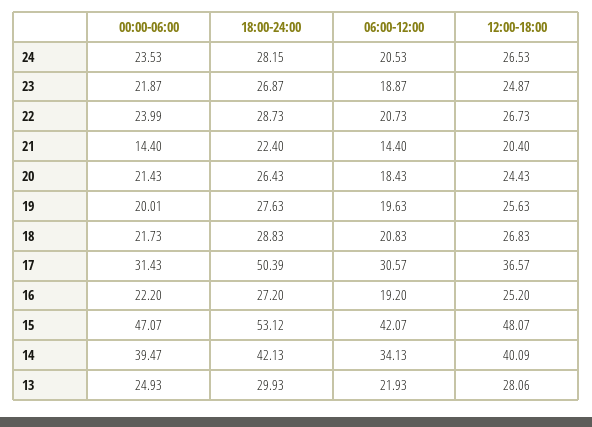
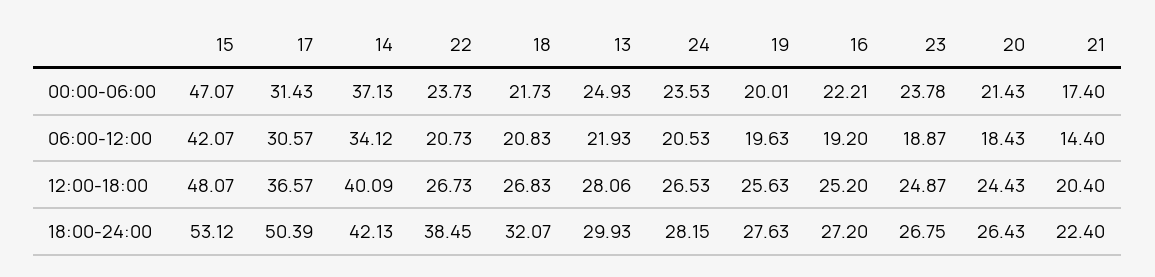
00:00-06:00, 23: 21.87 -> 23.78
18:00-24:00, 23: 26.87 -> 26.75
00:00-06:00, 22: 23.99 -> 23.73
18:00-24:00, 22: 28.73 -> 38.45
00:00-06:00, 21: 14.4 -> 17.4
18:00-24:00, 18: 28.83 -> 32.07
00:00-06:00, 16: 22.2 -> 22.21
00:00-06:00, 14: 39.47 -> 37.13
06:00-12:00, 14: 34.13 -> 34.12

